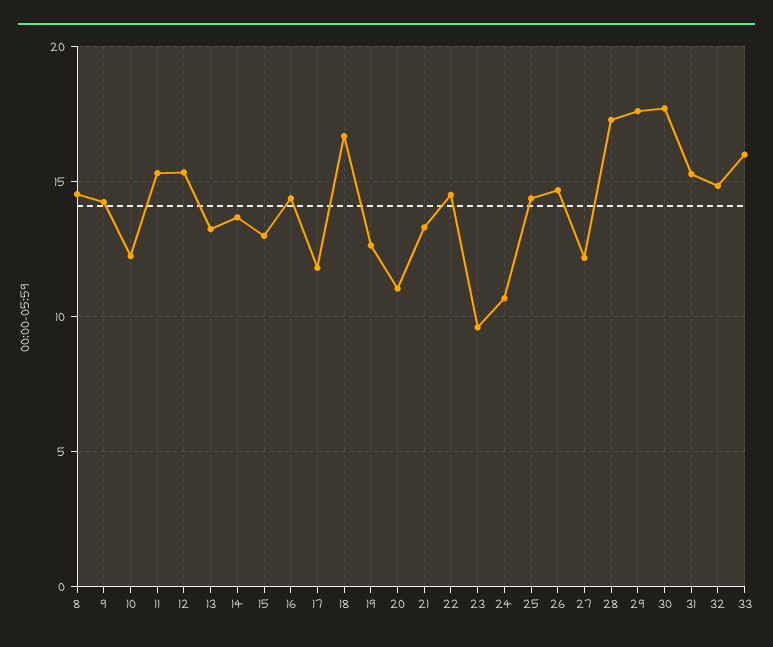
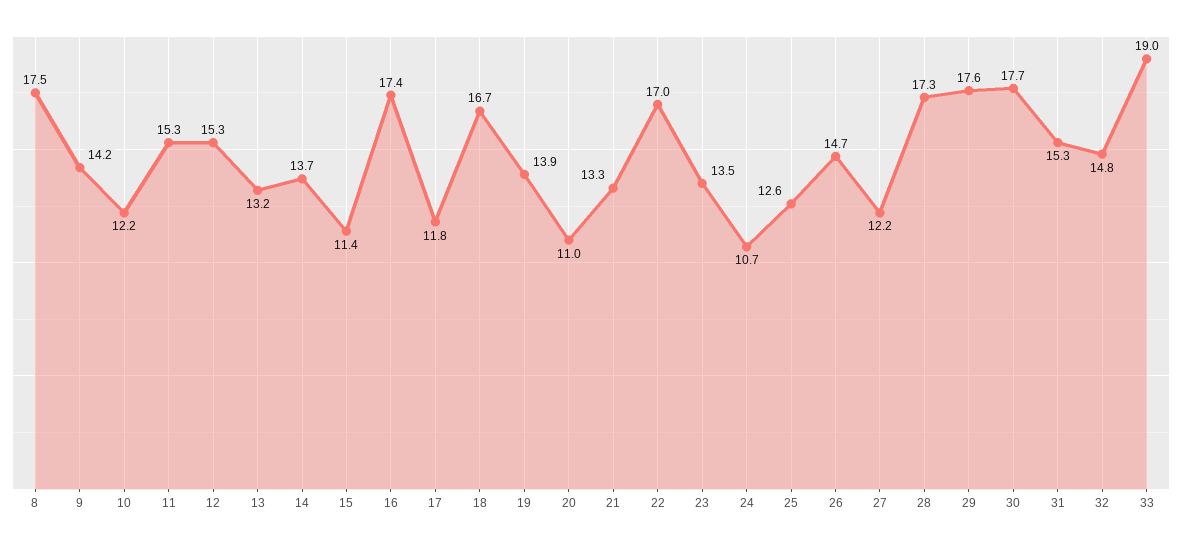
8: 14.5 -> 17.5
15: 13 -> 11.4
16: 14.5 -> 17.4
19: 12.5 -> 13.9
22: 14.5 -> 17
23: 9.5 -> 13.5
25: 14.5 -> 12.6
33: 16 -> 19

